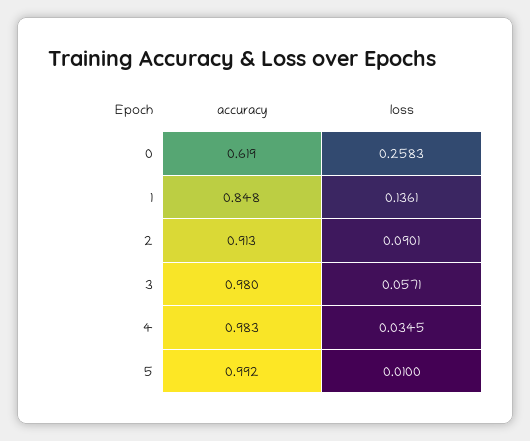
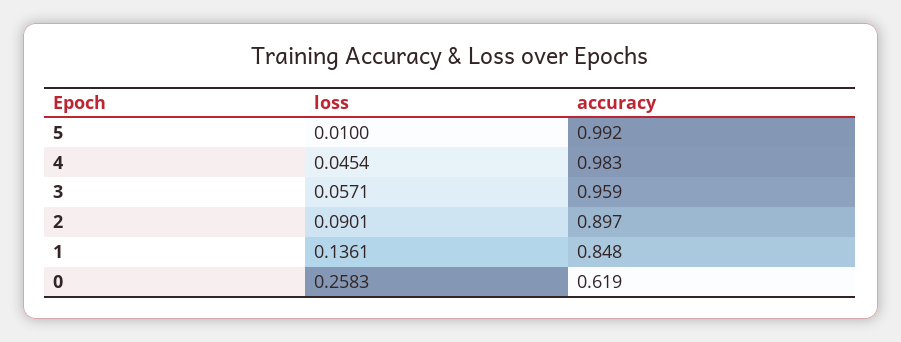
accuracy, 2: 0.913 -> 0.897
accuracy, 3: 0.98 -> 0.959
loss, 4: 0.0345 -> 0.0454

